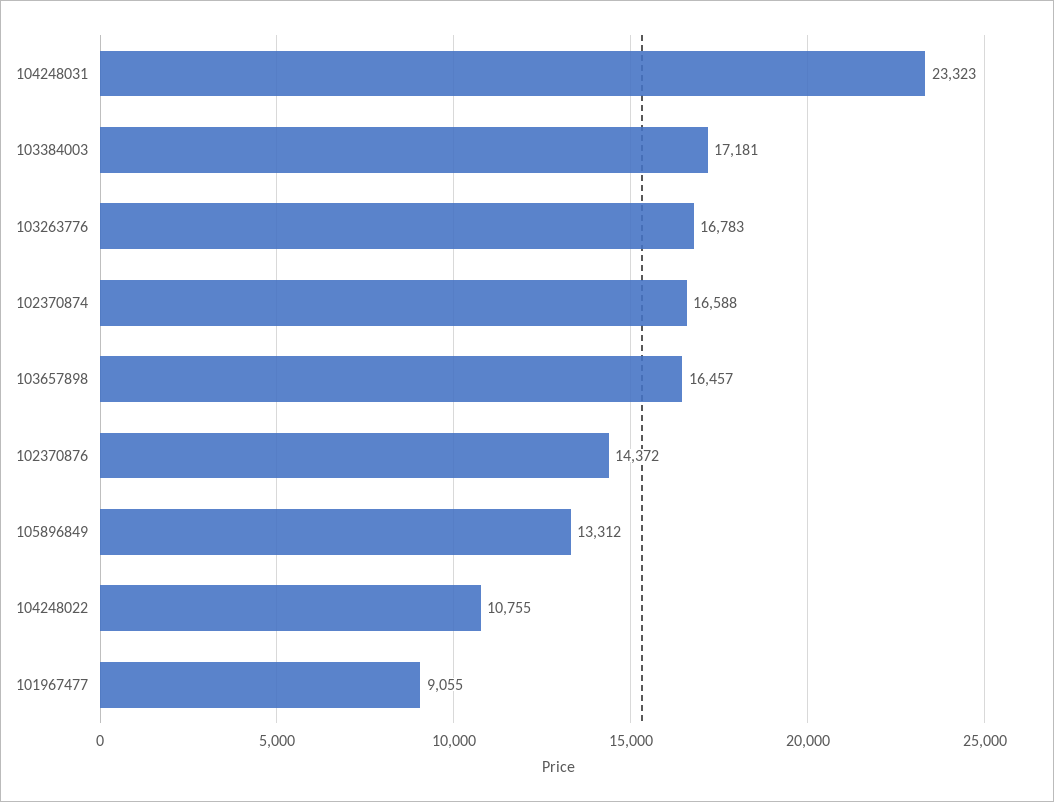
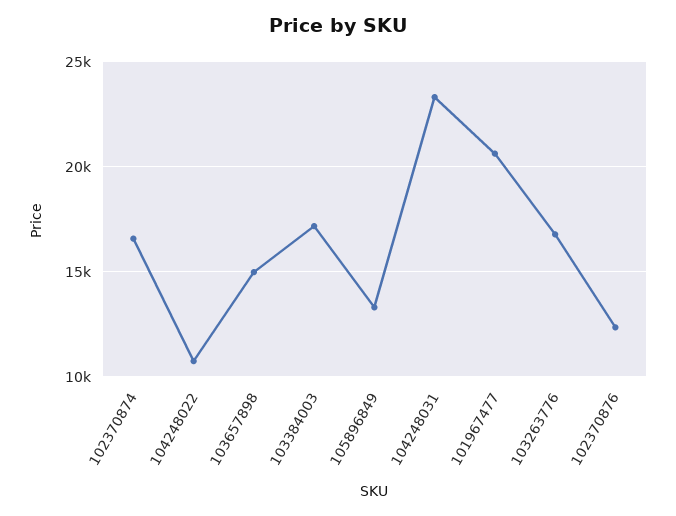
103657898: 16457 -> 15000
102370876: 14372 -> 12500
101967477: 9055 -> 20500

